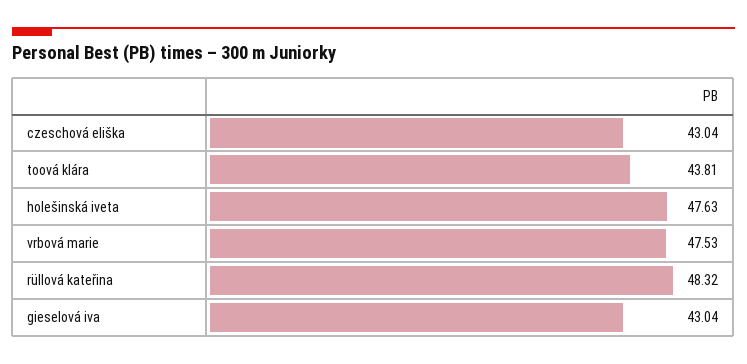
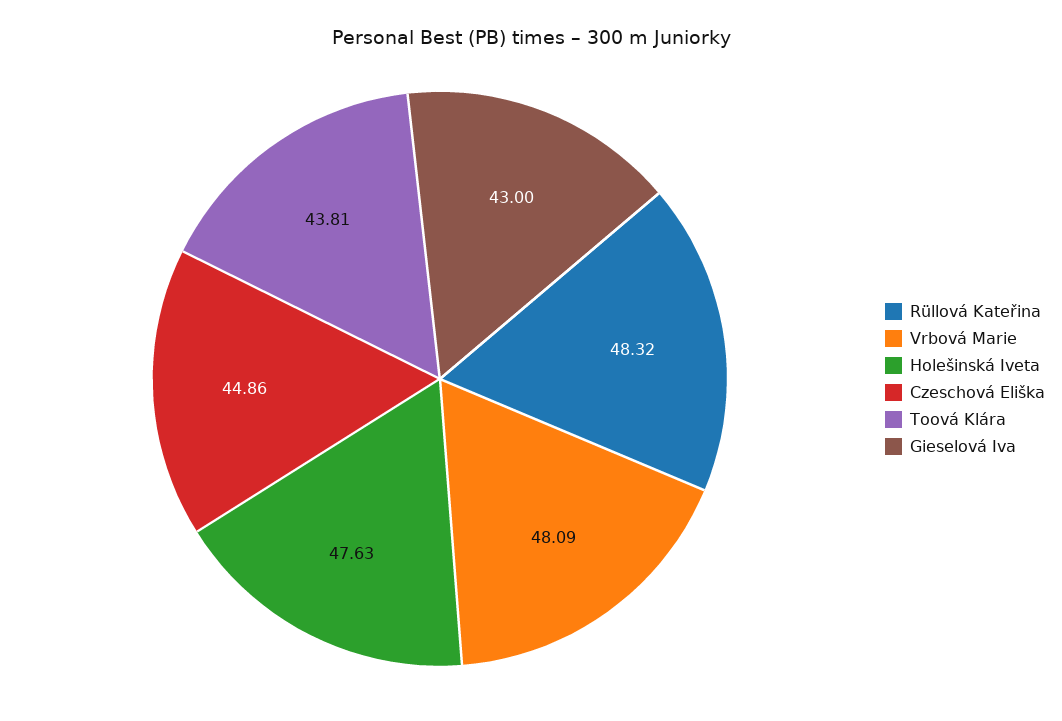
czeschová eliška: 43.04 -> 44.86
vrbová marie: 47.53 -> 48.09
gieselová iva: 43.04 -> 43

